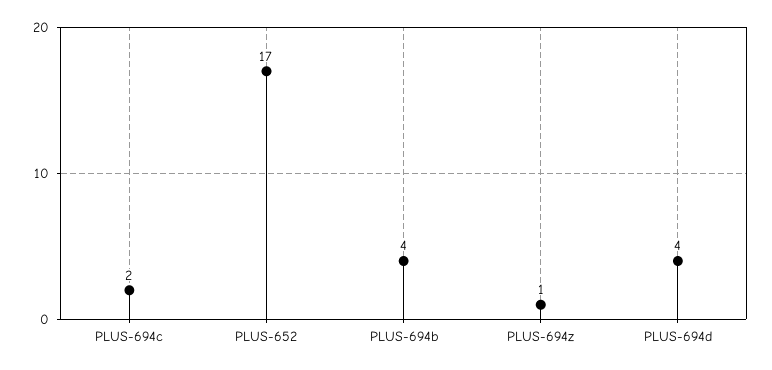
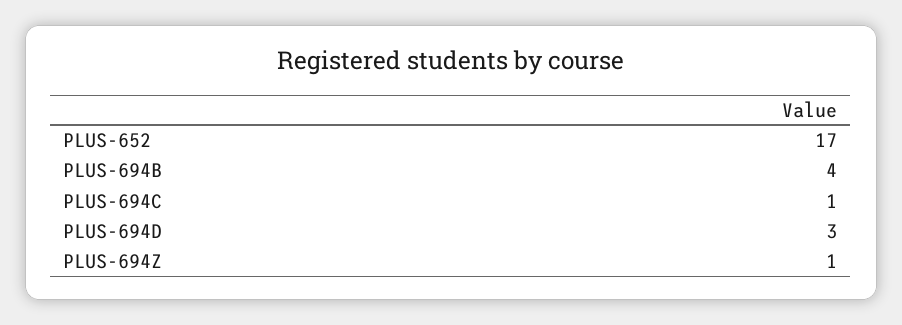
PLUS-694c: 2 -> 1
PLUS-694d: 4 -> 3

